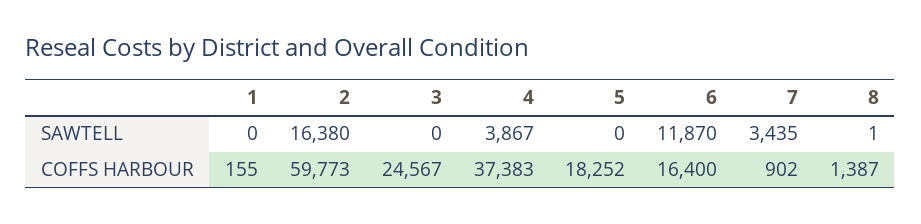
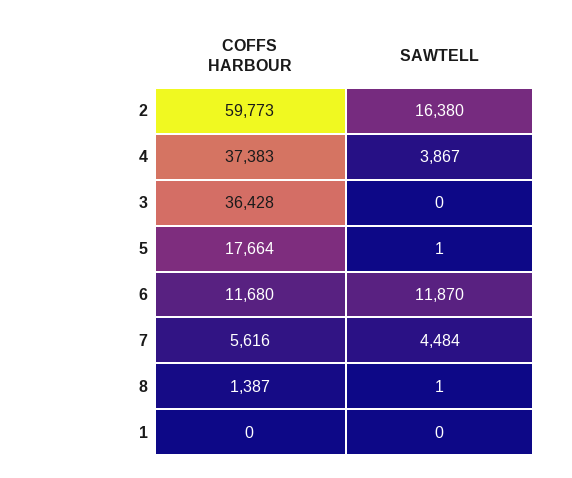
5, SAWTELL: 0 -> 1
7, SAWTELL: 3435 -> 4484
1, COFFS HARBOUR: 155 -> 0
3, COFFS HARBOUR: 24567 -> 36428
5, COFFS HARBOUR: 18252 -> 17664
6, COFFS HARBOUR: 16400 -> 11680
7, COFFS HARBOUR: 902 -> 5616

